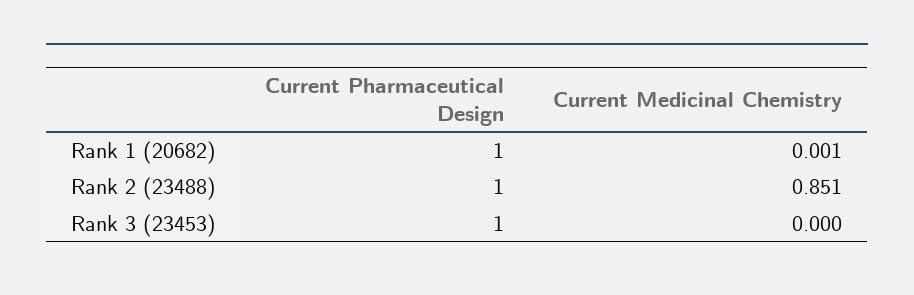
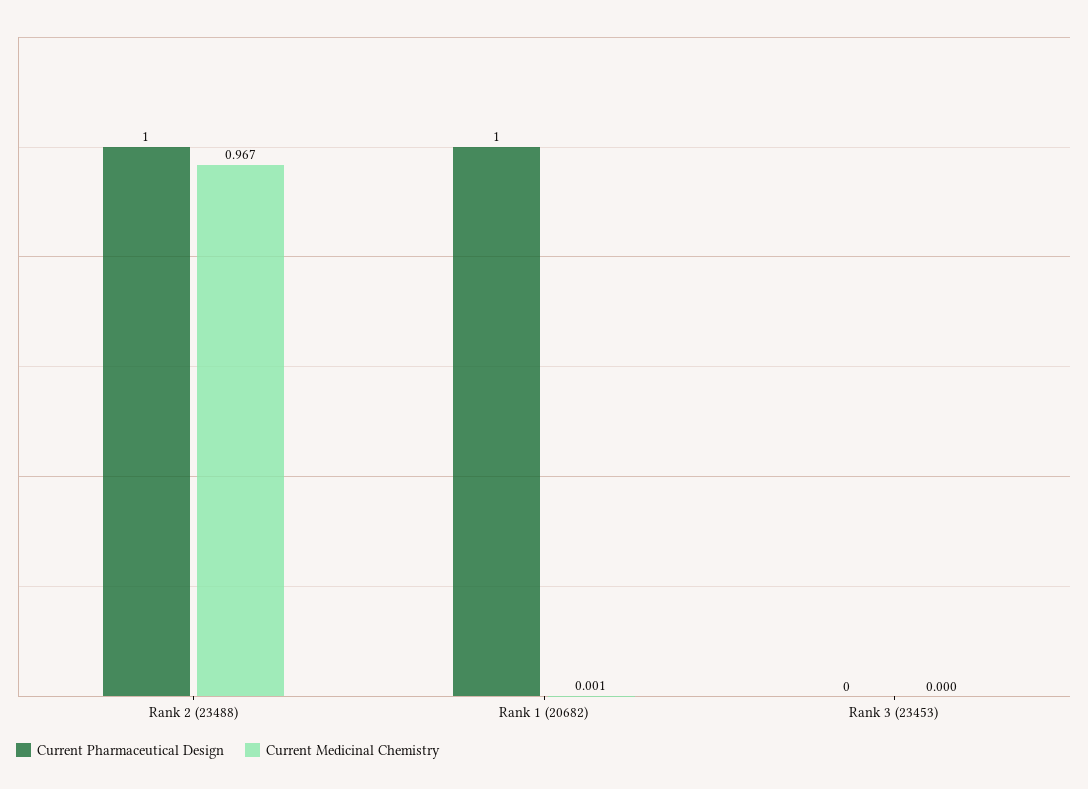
Current Medicinal Chemistry, Rank 2 (23488): 0.851 -> 0.967
Current Pharmaceutical Design, Rank 3 (23453): 1 -> 0

